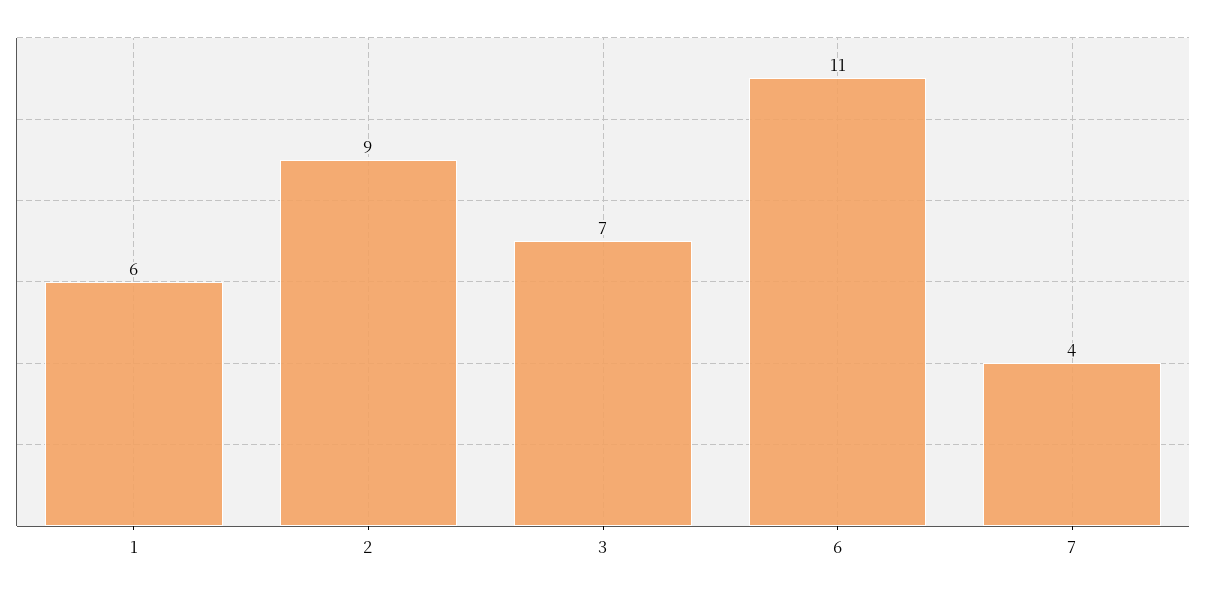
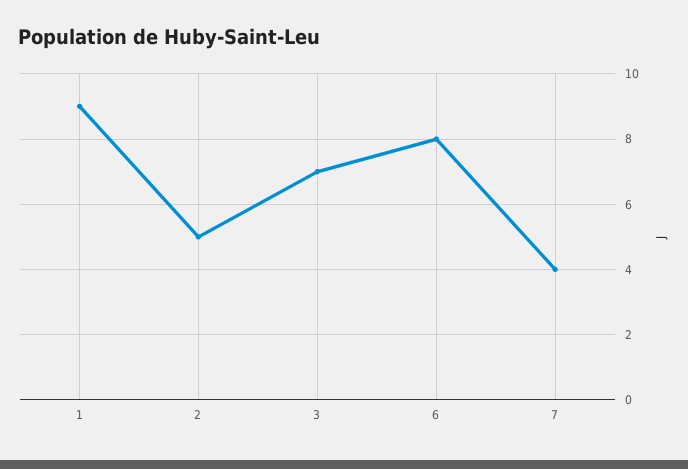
1: 6 -> 9
2: 9 -> 5
6: 11 -> 8

